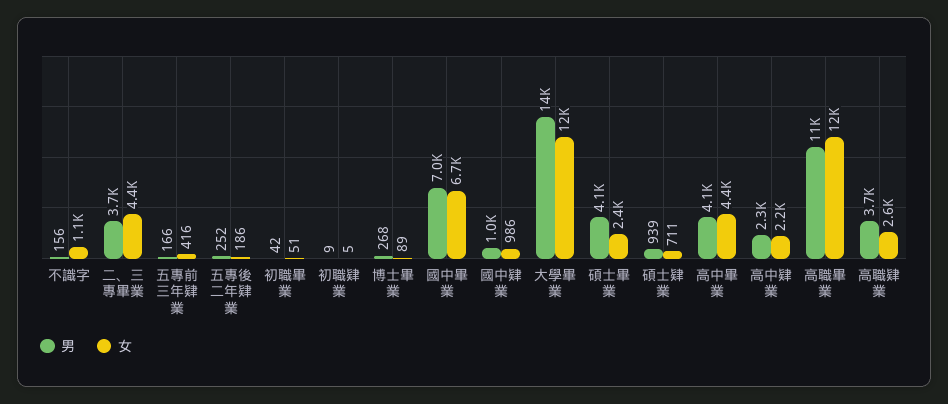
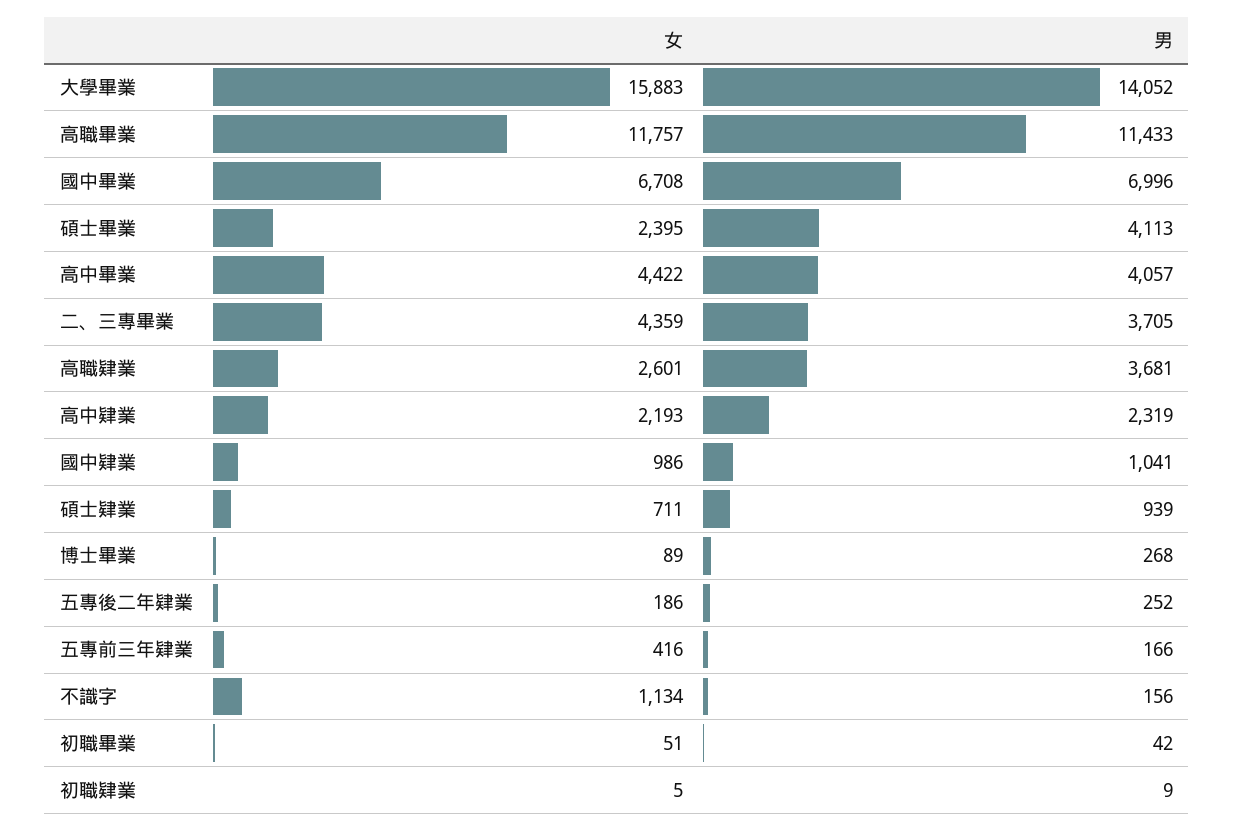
女, 大學畢業: 12000 -> 15883

